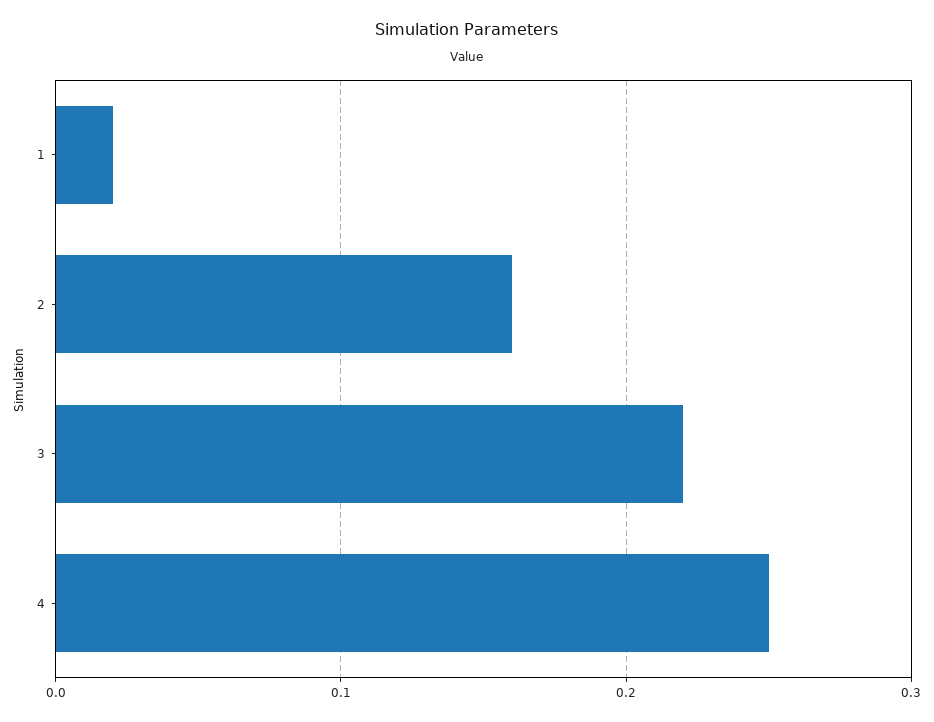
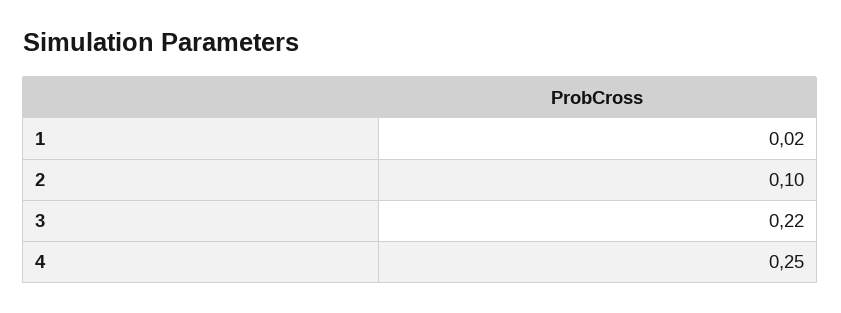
2: 0.16 -> 0.1

